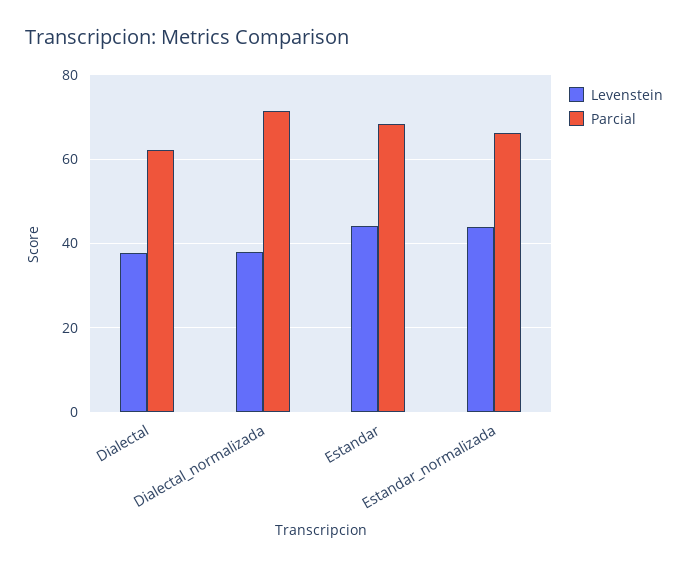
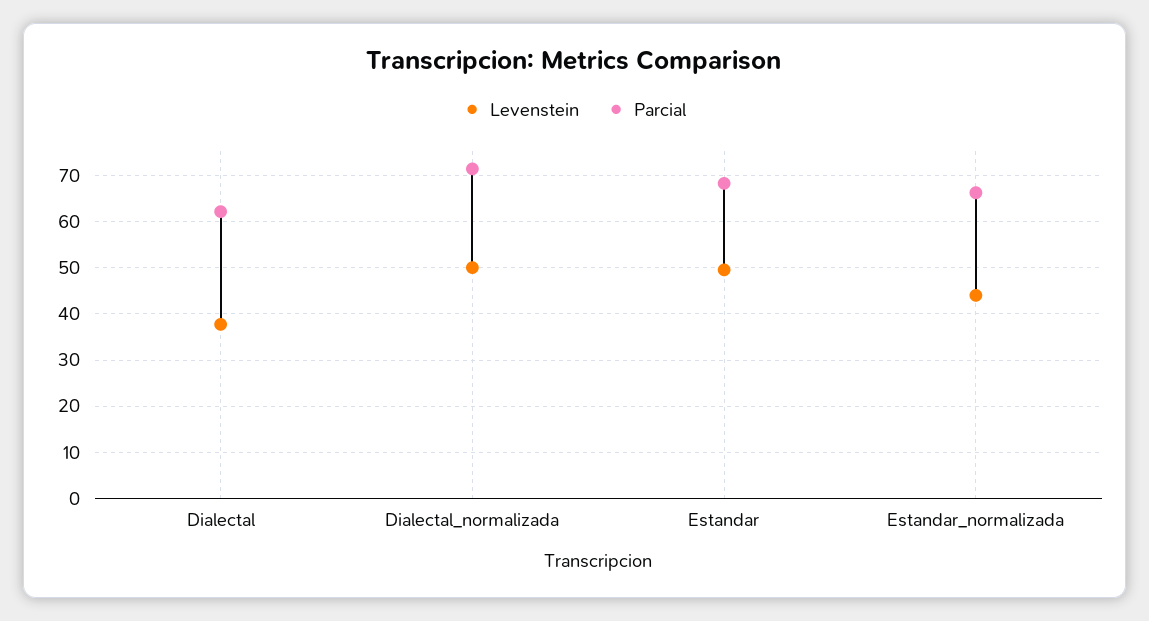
Levenstein, Dialectal_normalizada: 38 -> 50
Levenstein, Estandar: 44 -> 50

